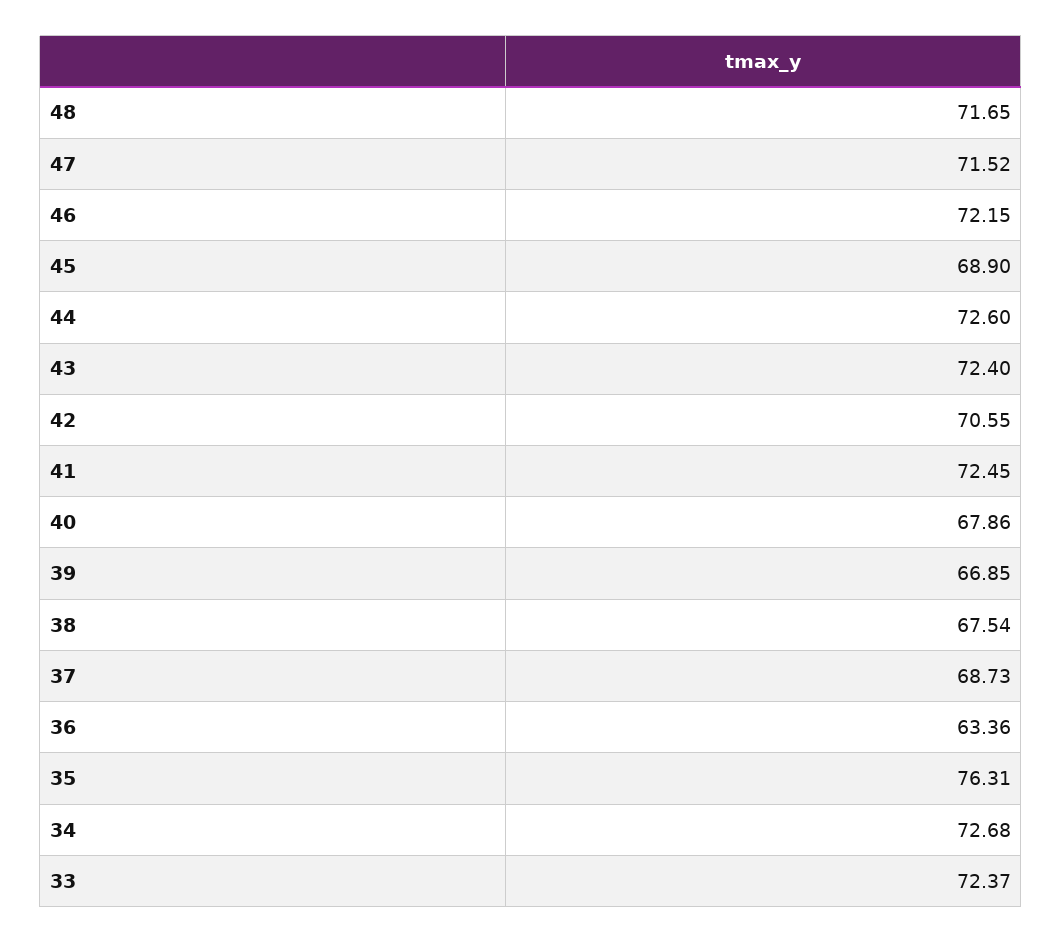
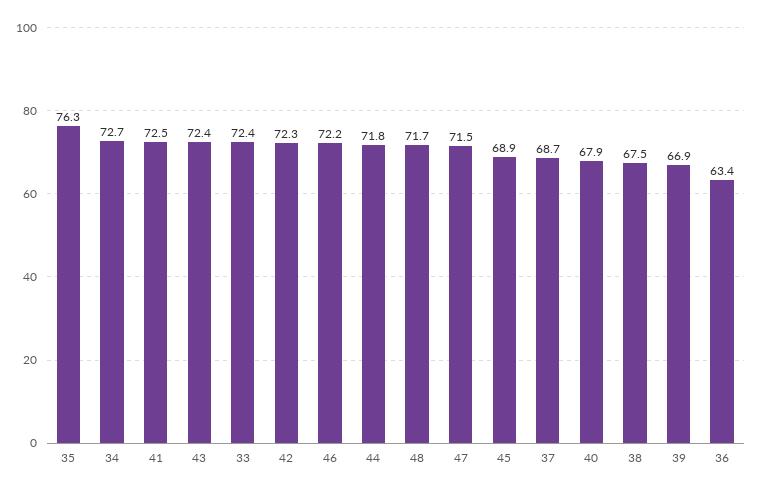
44: 72.6 -> 71.8
42: 70.55 -> 72.3

